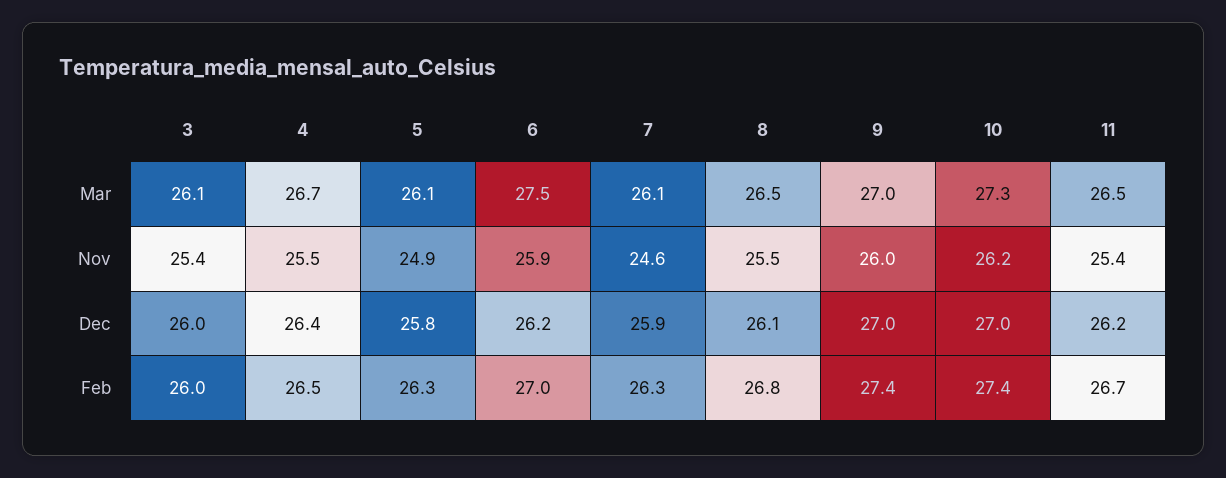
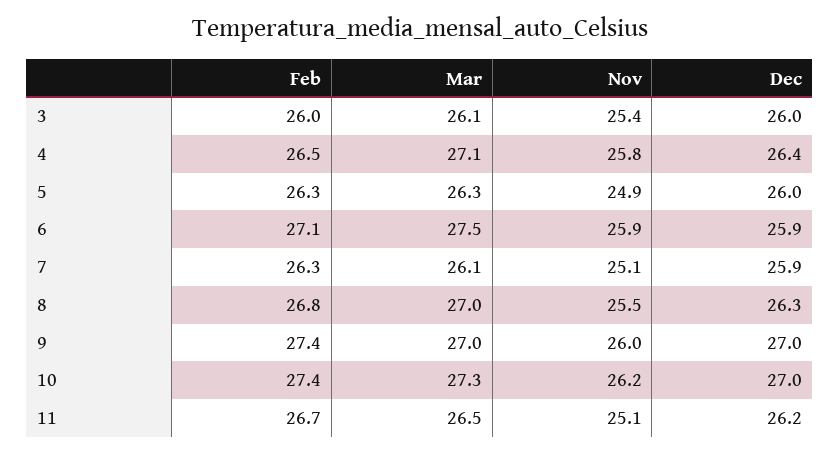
4, Mar: 26.7 -> 27.1
5, Mar: 26.1 -> 26.3
8, Mar: 26.5 -> 27
4, Nov: 25.5 -> 25.8
7, Nov: 24.6 -> 25.1
11, Nov: 25.4 -> 25.1
5, Dec: 25.8 -> 26
6, Dec: 26.2 -> 25.9
8, Dec: 26.1 -> 26.3
6, Feb: 27 -> 27.1

